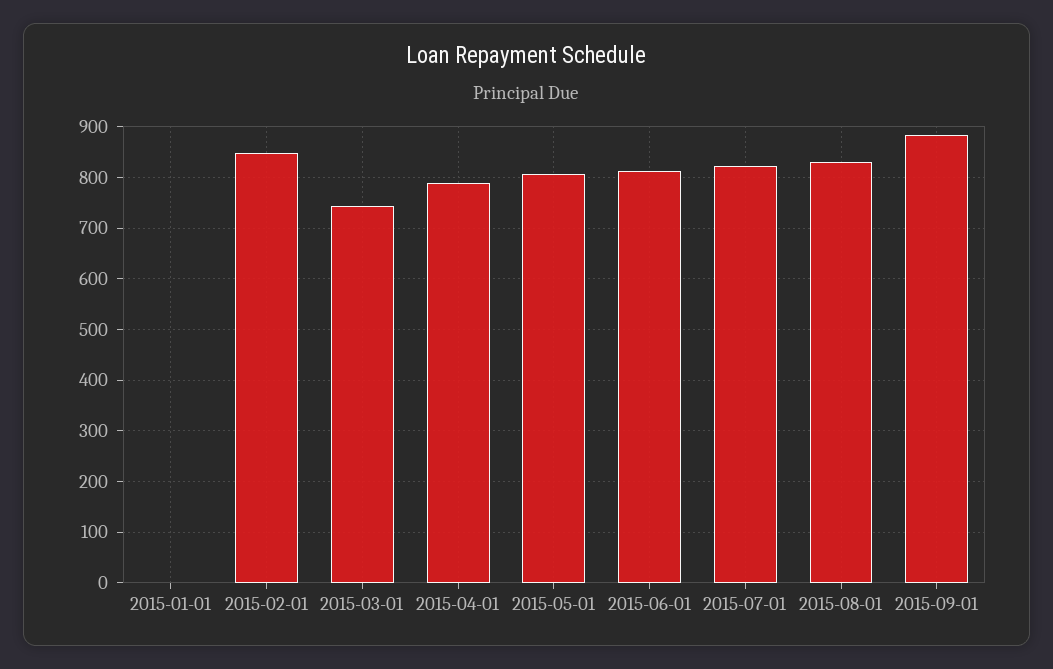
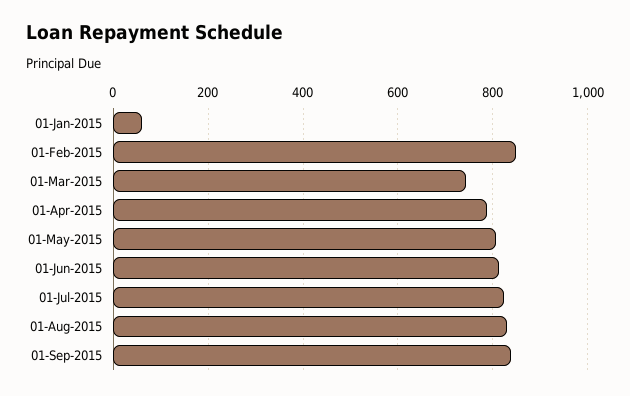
2015-01-01: 0 -> 60
2015-09-01: 880 -> 840

